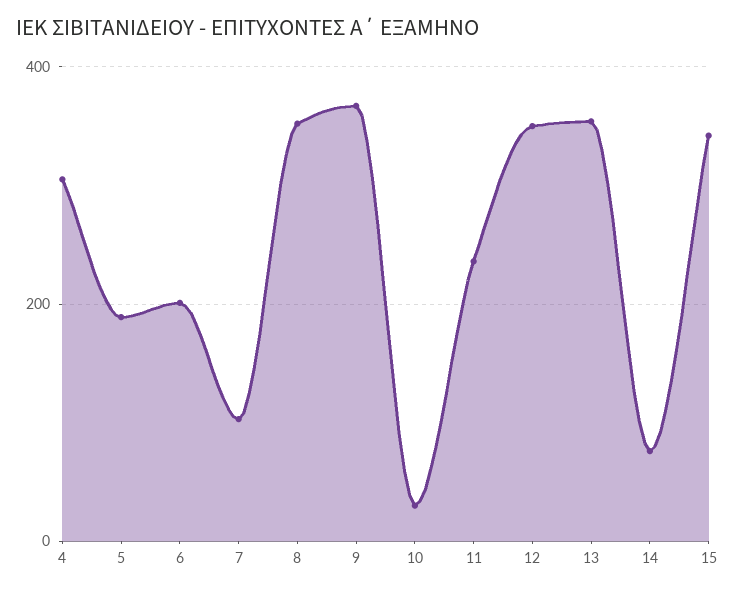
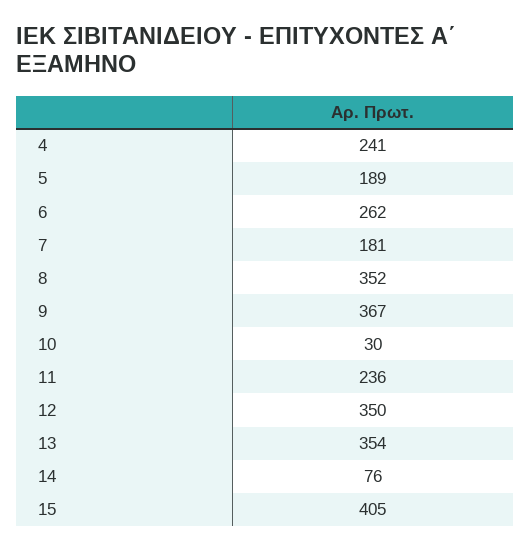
4: 300 -> 241
6: 200 -> 262
7: 100 -> 181
15: 340 -> 405

